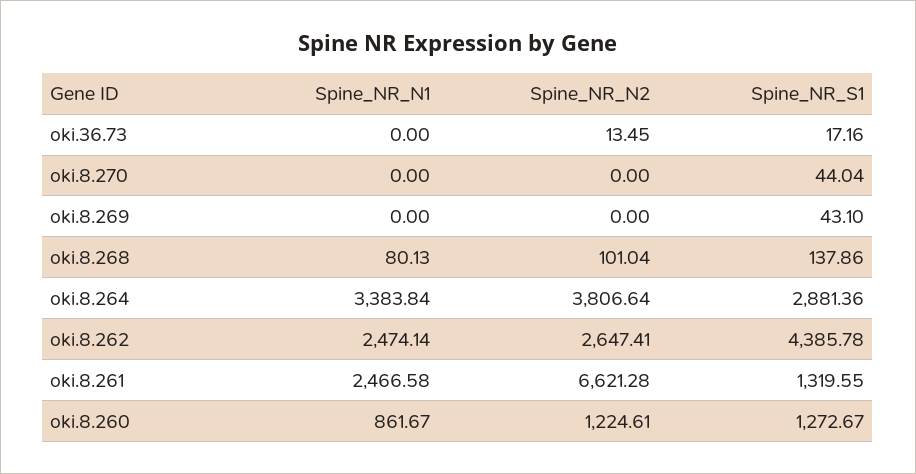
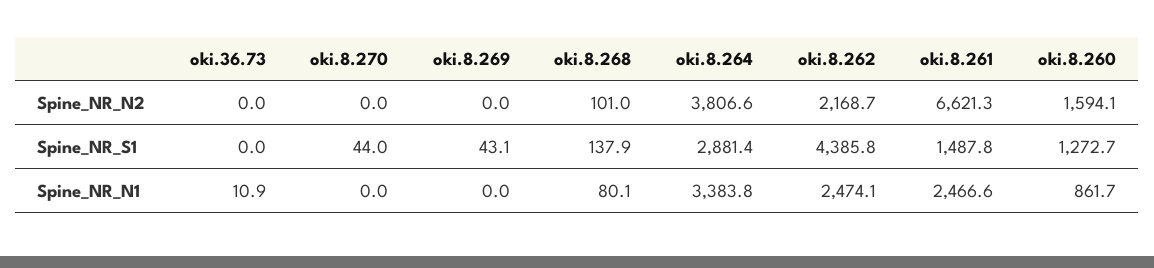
Spine_NR_N1, oki.36.73: 0 -> 10.9
Spine_NR_N2, oki.36.73: 13.45 -> 0
Spine_NR_S1, oki.36.73: 17.16 -> 0
Spine_NR_N2, oki.8.262: 2647.41 -> 2168.7
Spine_NR_S1, oki.8.261: 1319.55 -> 1487.8
Spine_NR_N2, oki.8.260: 1224.61 -> 1594.1

